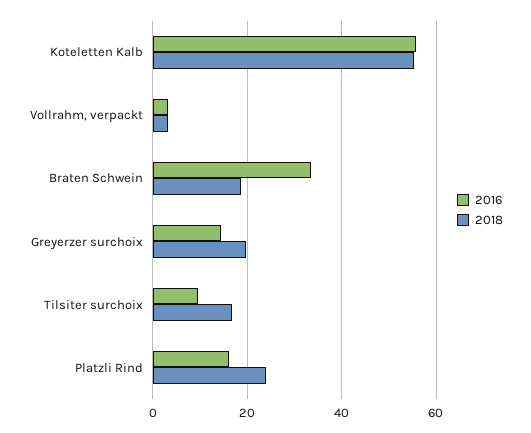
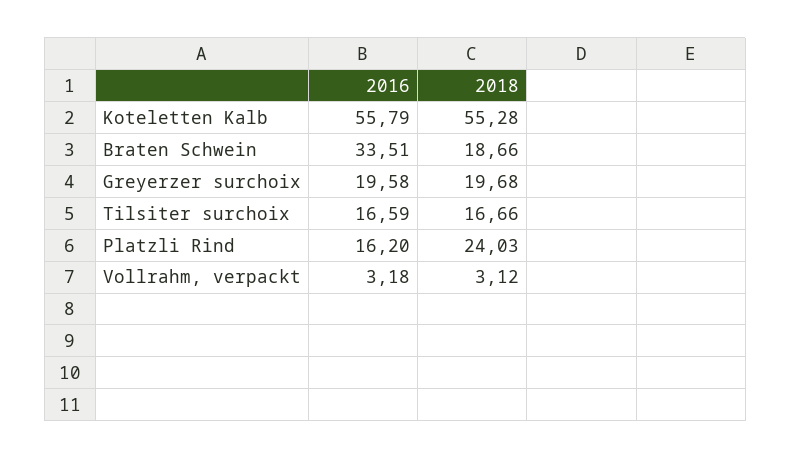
2016, Greyerzer surchoix: 14 -> 19.58
2016, Tilsiter surchoix: 10 -> 16.59

